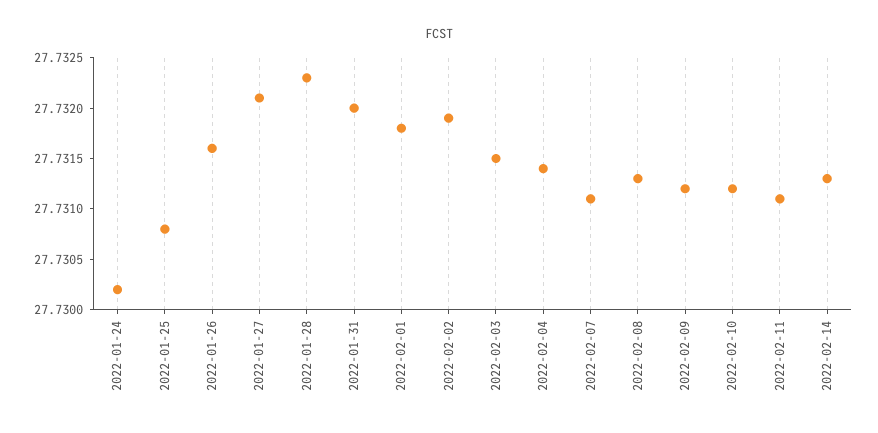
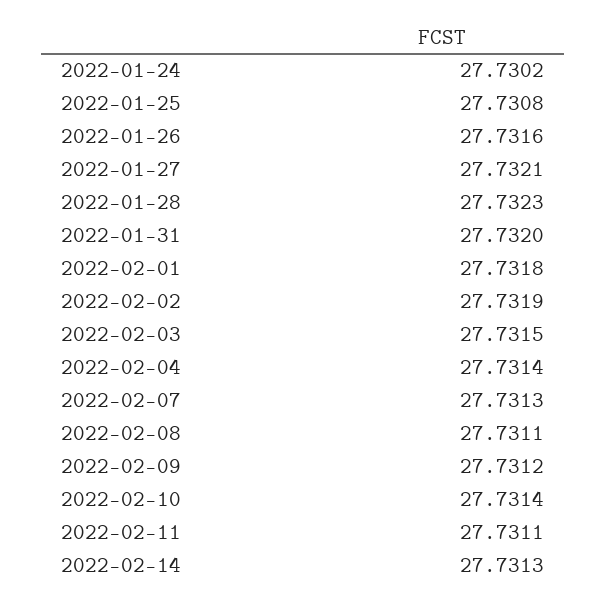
2022-02-07: 27.7311 -> 27.7313
2022-02-08: 27.7313 -> 27.7311
2022-02-10: 27.7312 -> 27.7314

